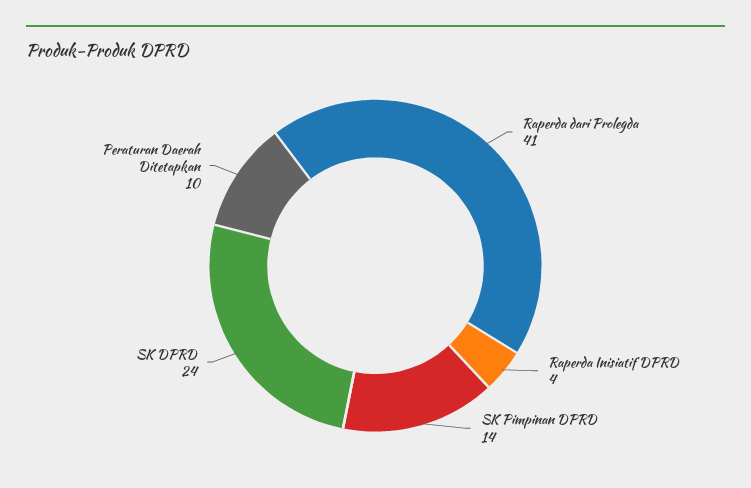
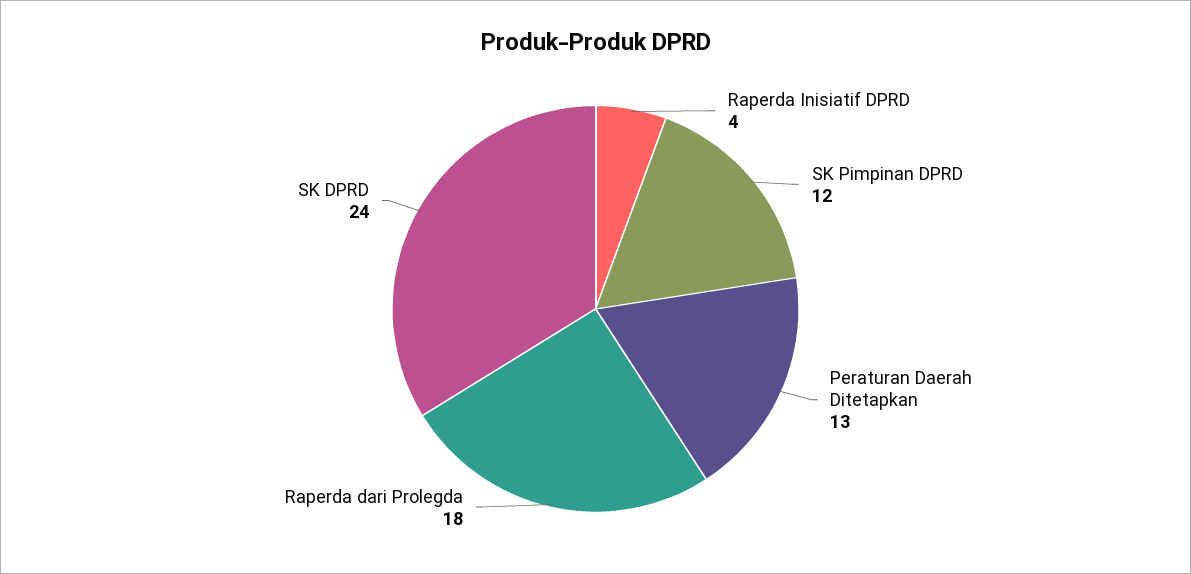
Raperda dari Prolegda: 41 -> 18
SK Pimpinan DPRD: 14 -> 12
Peraturan Daerah Ditetapkan: 10 -> 13

